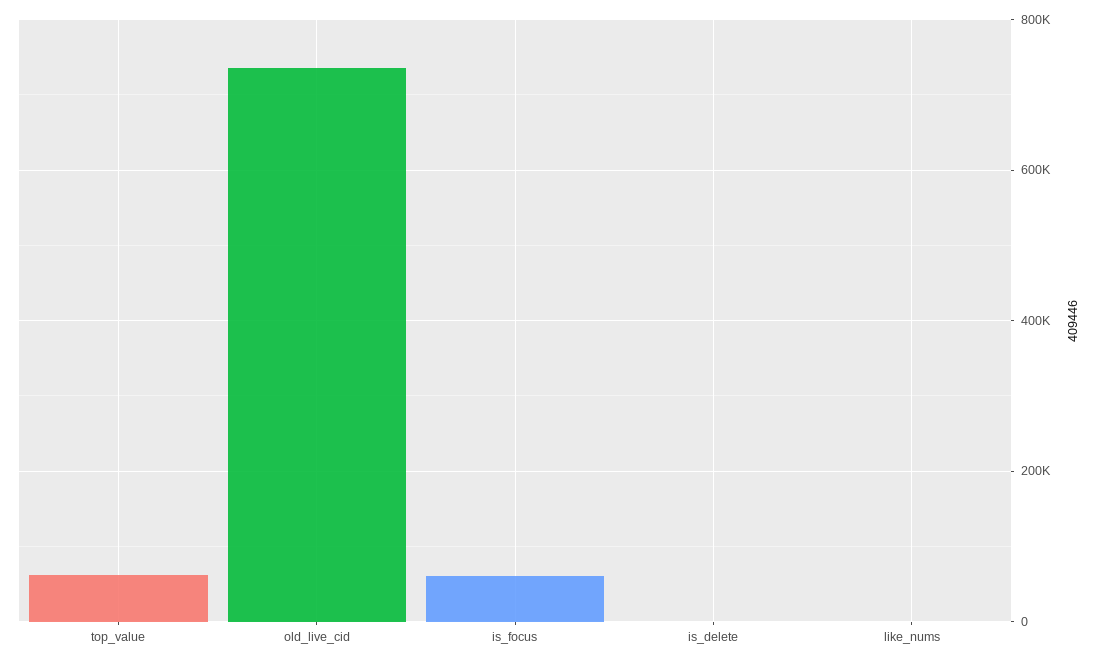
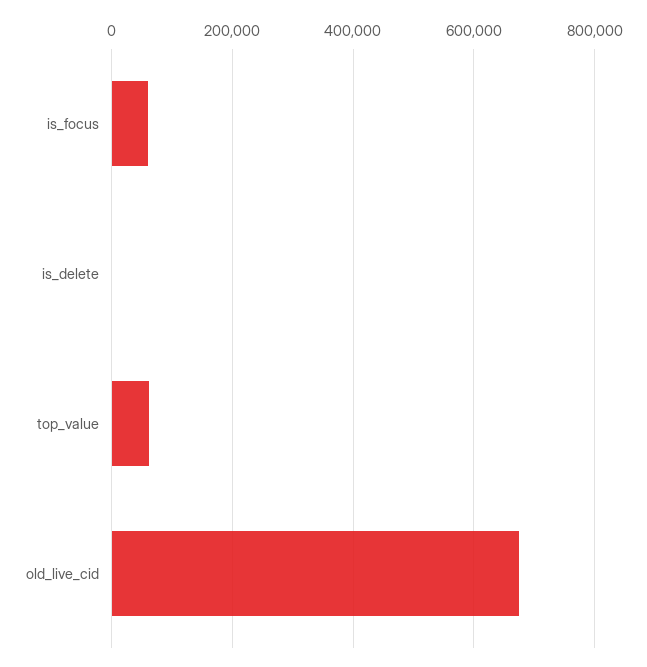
old_live_cid: 740000 -> 680000
like_nums: 0 -> none

